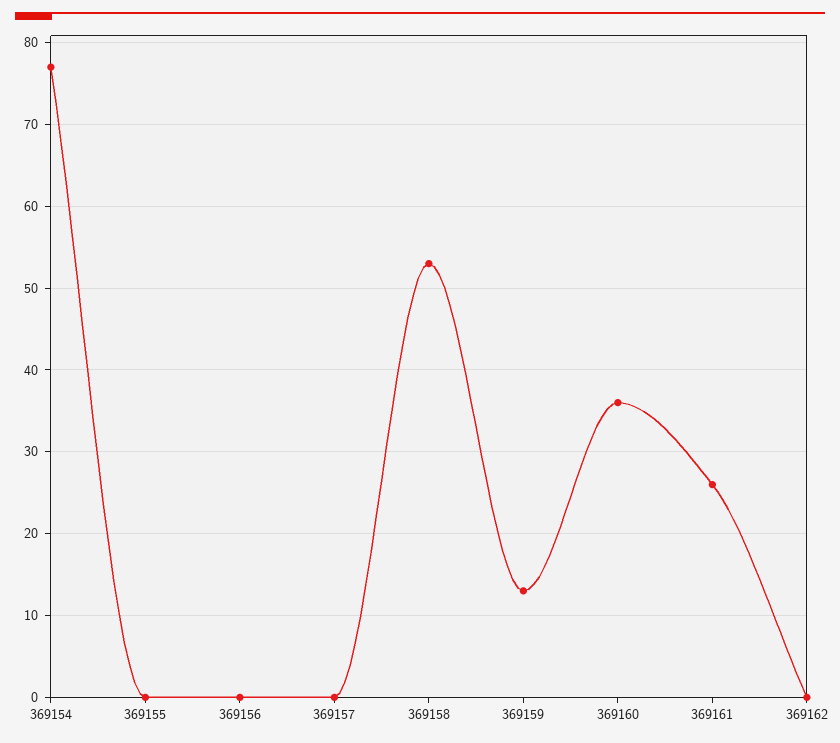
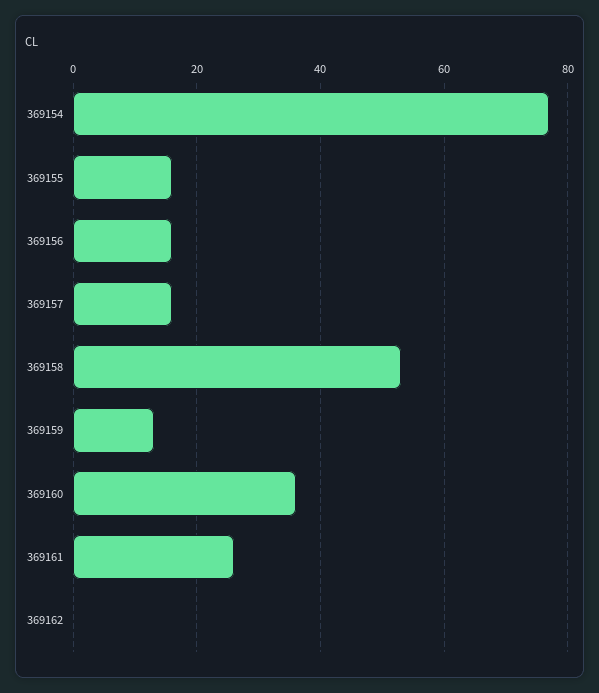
369155: 0 -> 15
369156: 0 -> 15
369157: 0 -> 15

